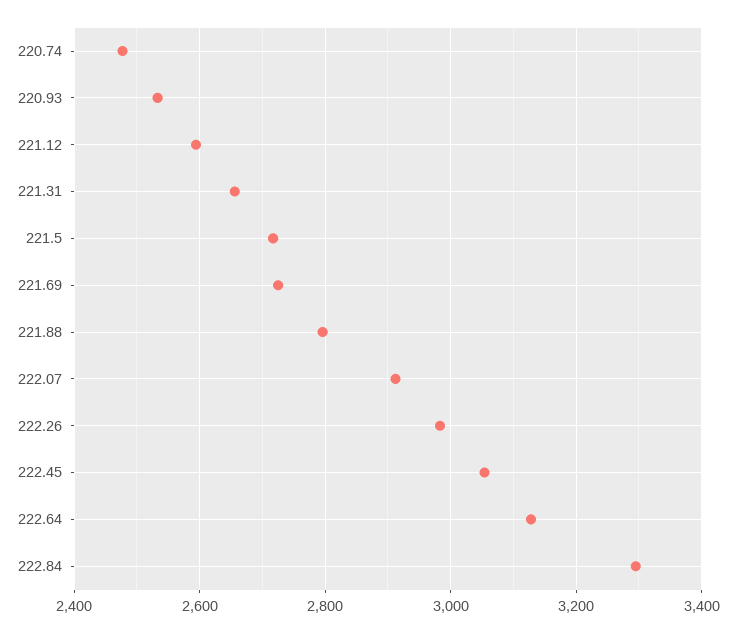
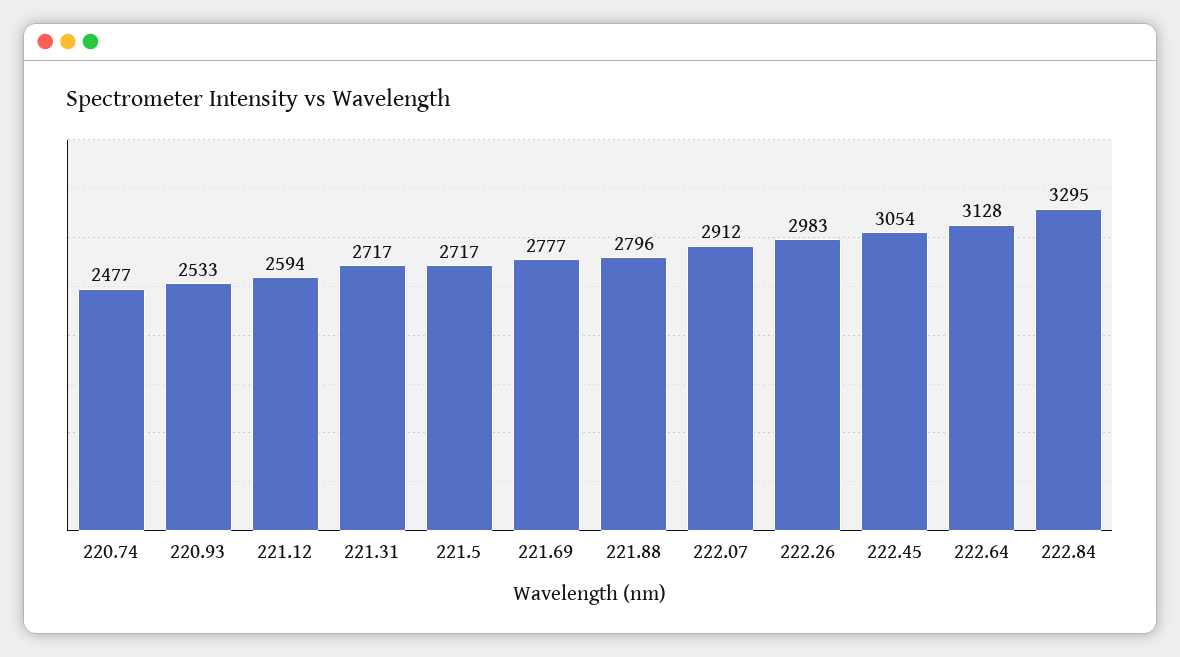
221.31: 2660 -> 2717
221.69: 2720 -> 2777

